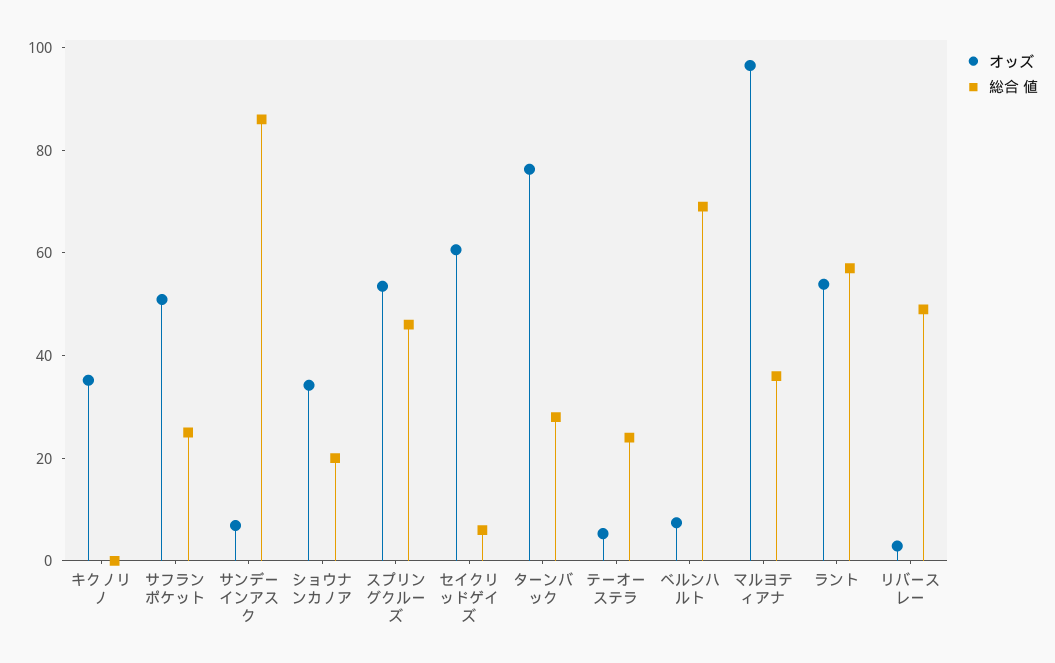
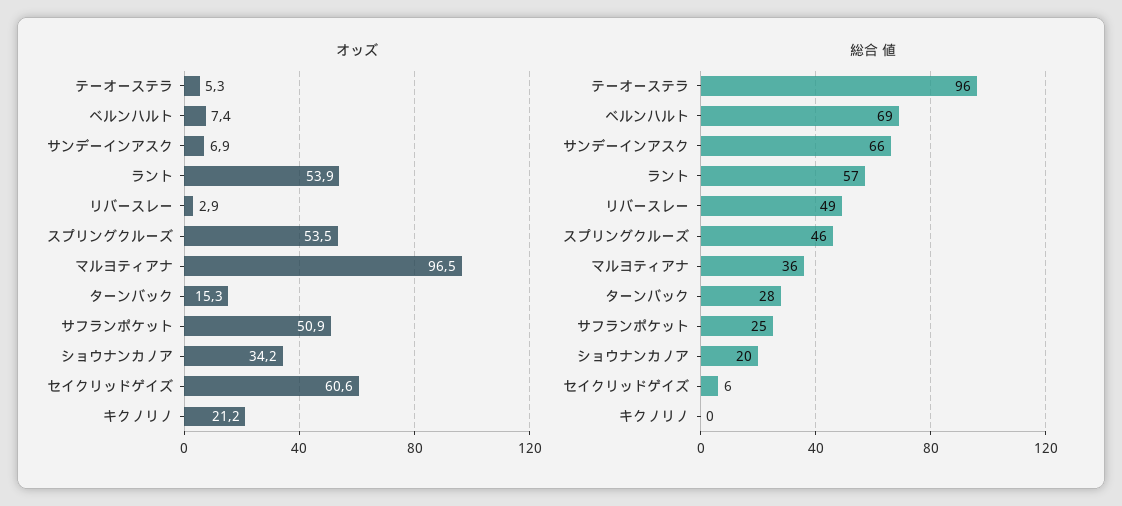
オッズ, キクノリノ: 35 -> 21.2
総合 値, サンデーインアスク: 85 -> 66
オッズ, ターンバック: 75 -> 15.3
総合 値, テーオーステラ: 25 -> 96

